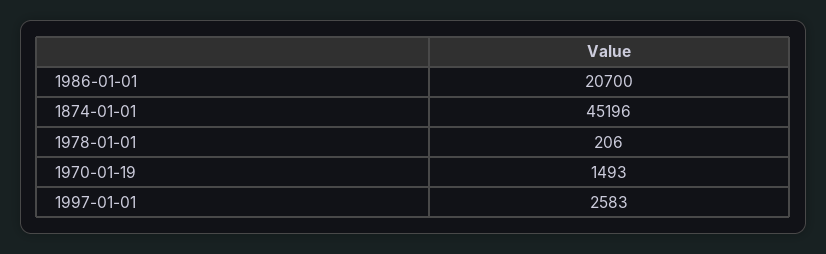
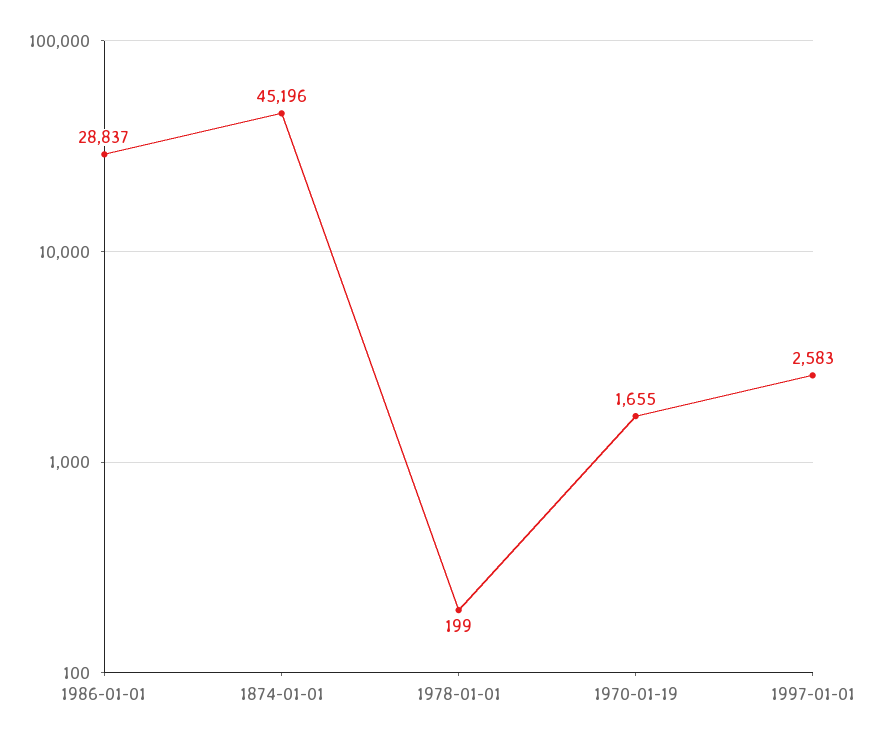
1986-01-01: 20700 -> 28837
1978-01-01: 206 -> 199
1970-01-19: 1493 -> 1655

